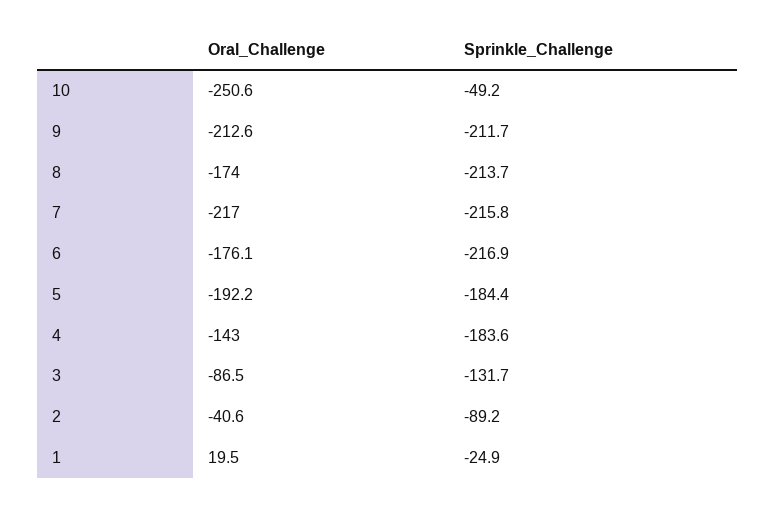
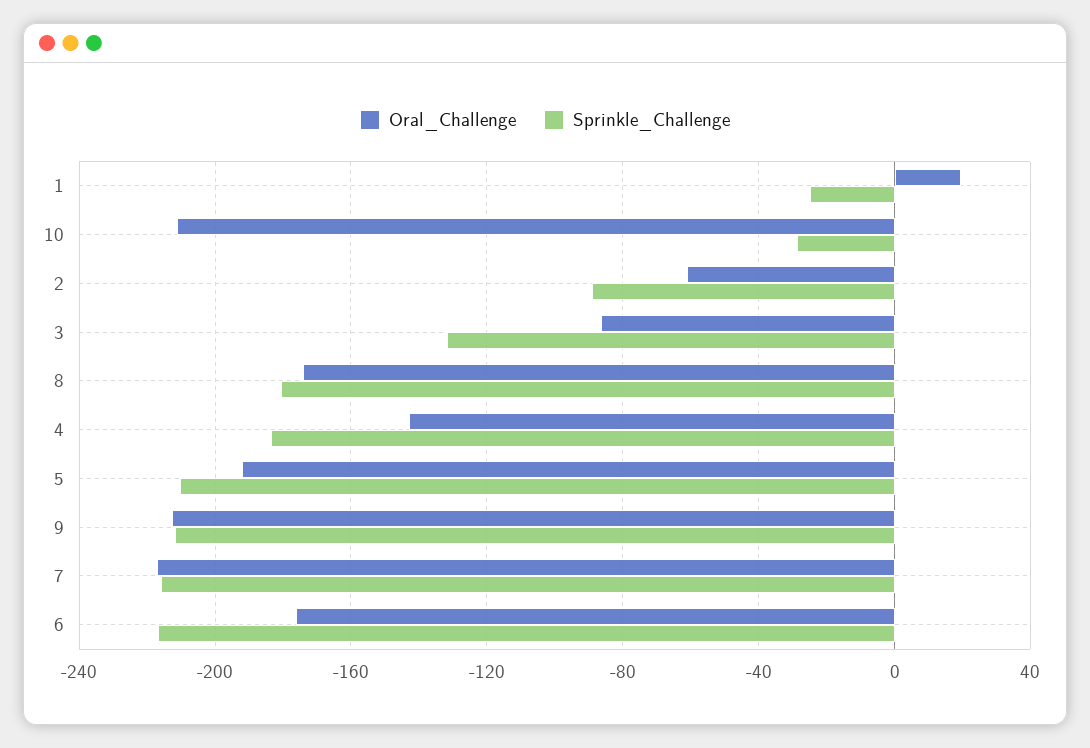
Oral_Challenge, 10: -250.6 -> -210
Sprinkle_Challenge, 10: -49.2 -> -30
Sprinkle_Challenge, 8: -213.7 -> -180
Sprinkle_Challenge, 5: -184.4 -> -210
Oral_Challenge, 2: -40.6 -> -60

